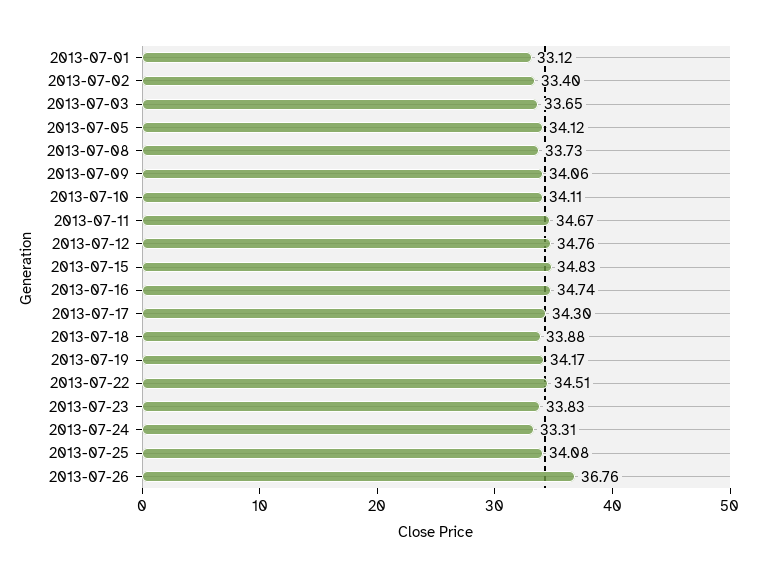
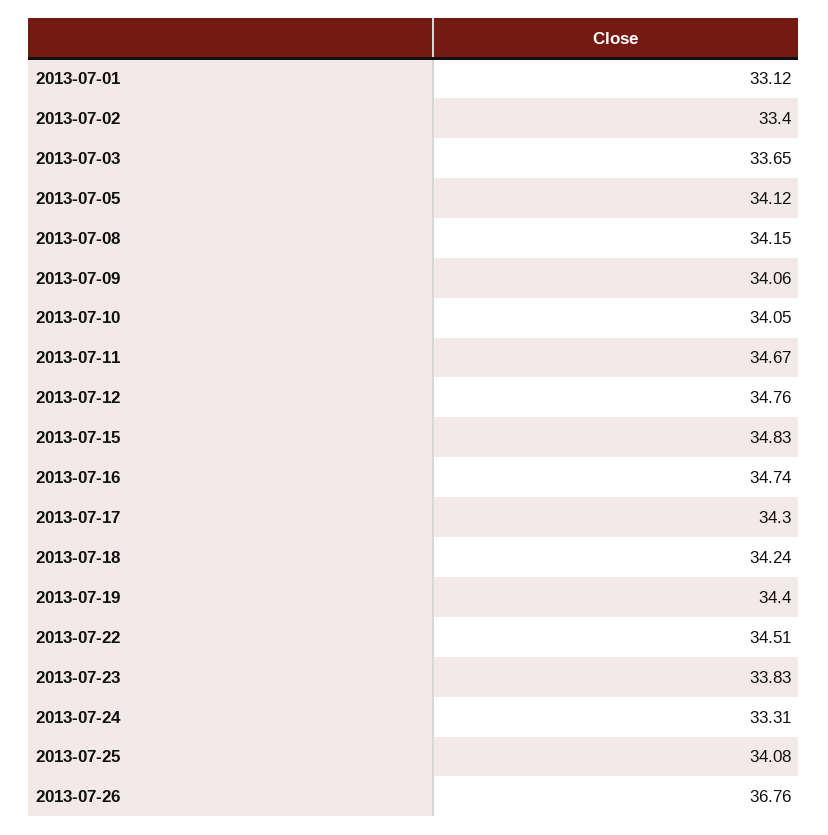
2013-07-08: 33.73 -> 34.15
2013-07-10: 34.11 -> 34.05
2013-07-18: 33.88 -> 34.24
2013-07-19: 34.17 -> 34.4

